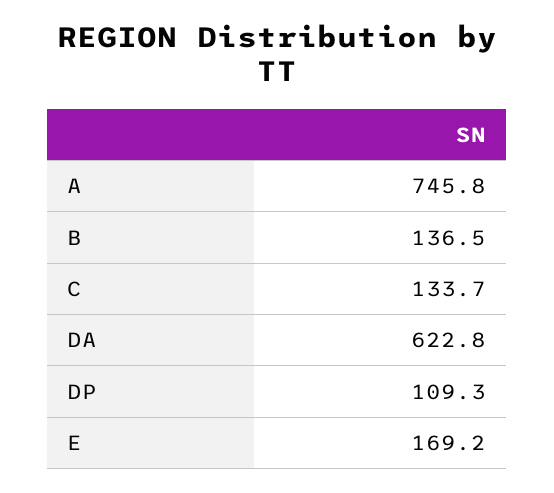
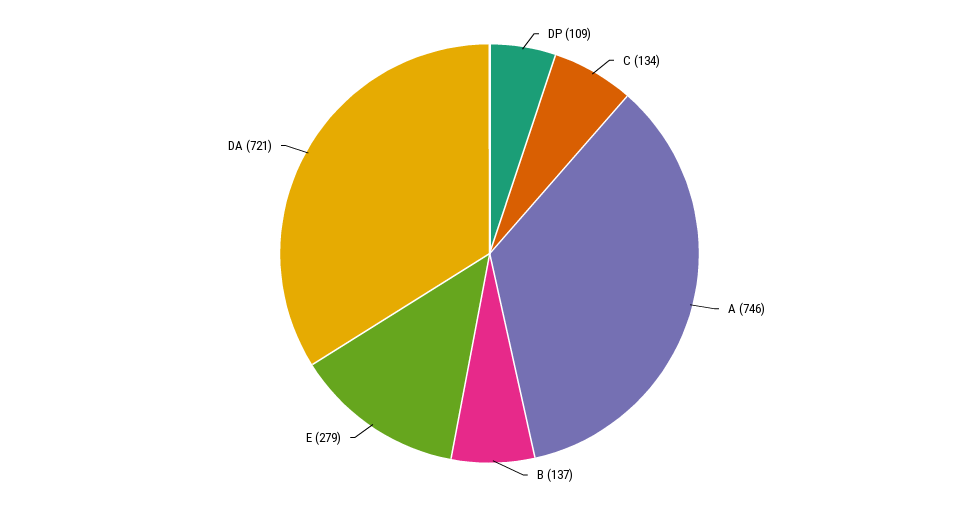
DA: 622.8 -> 721
E: 169.2 -> 279

